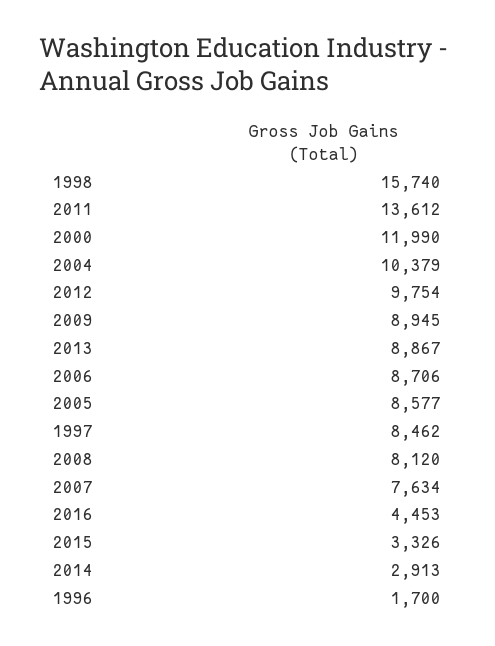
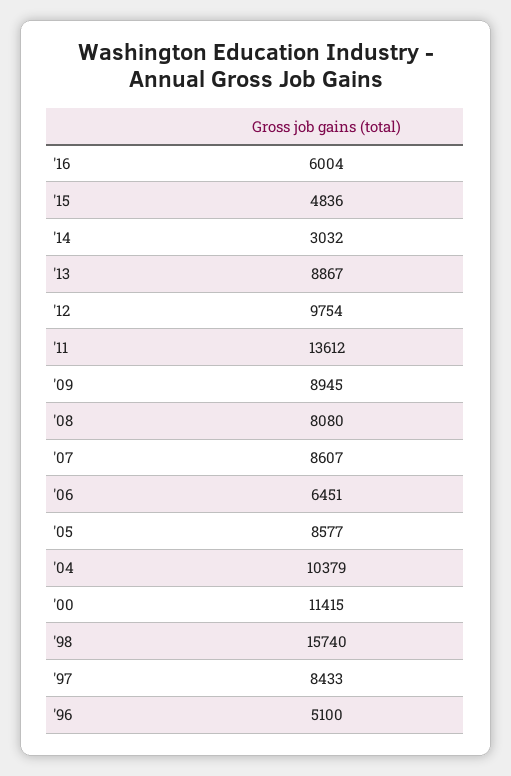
2000: 11990 -> 11415
2006: 8706 -> 6451
1997: 8462 -> 8433
2008: 8120 -> 8080
2007: 7634 -> 8607
2016: 4453 -> 6004
2015: 3326 -> 4836
2014: 2913 -> 3032
1996: 1700 -> 5100

